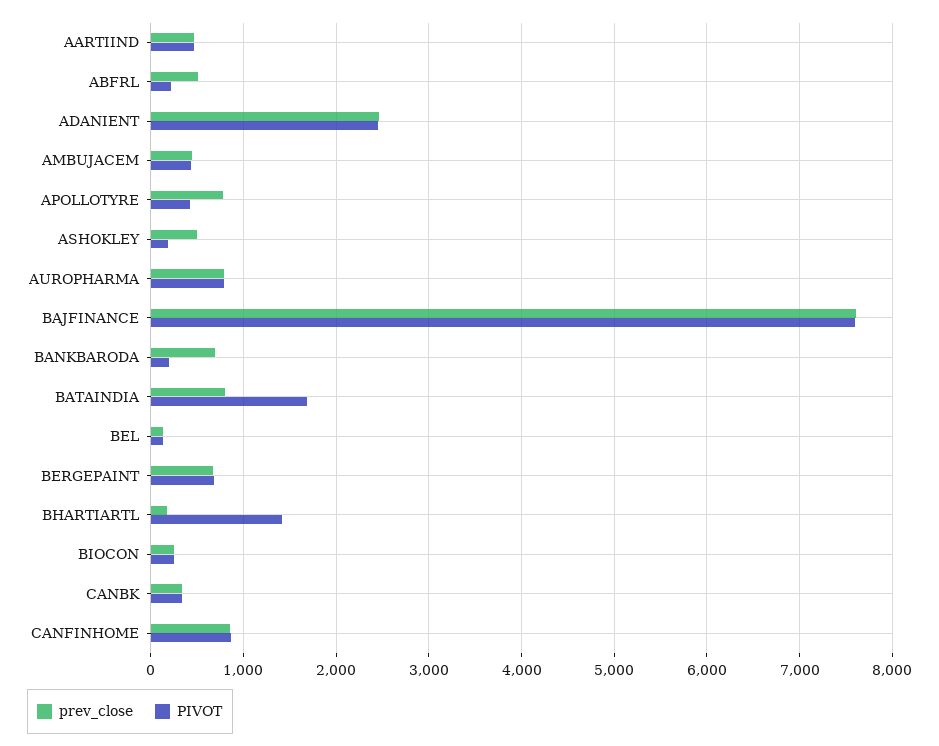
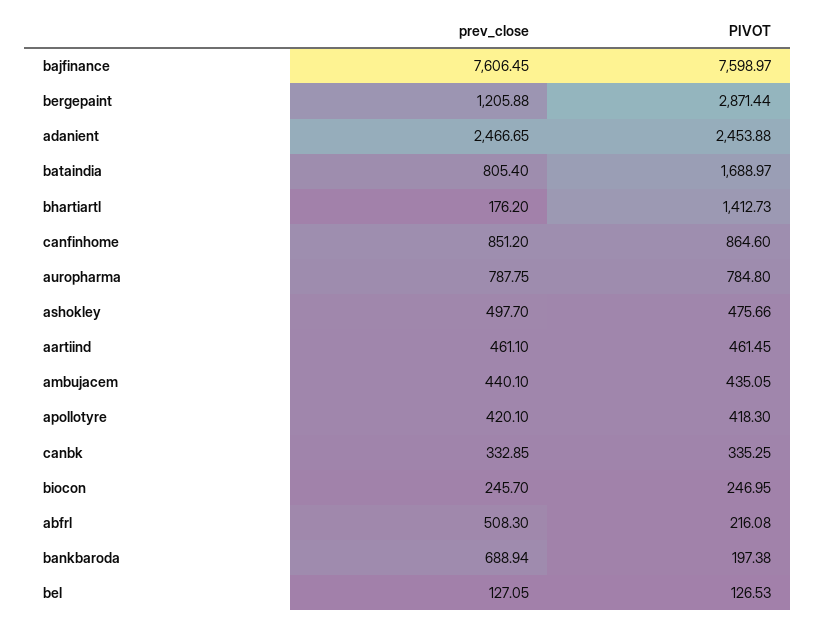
prev_close, APOLLOTYRE: 800 -> 420.1
PIVOT, ASHOKLEY: 200 -> 475.66
prev_close, BERGEPAINT: 700 -> 1205.88
PIVOT, BERGEPAINT: 700 -> 2871.44

